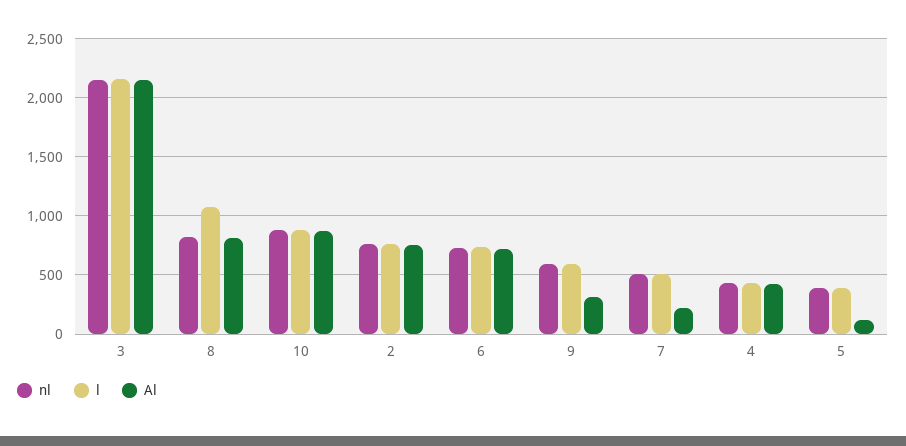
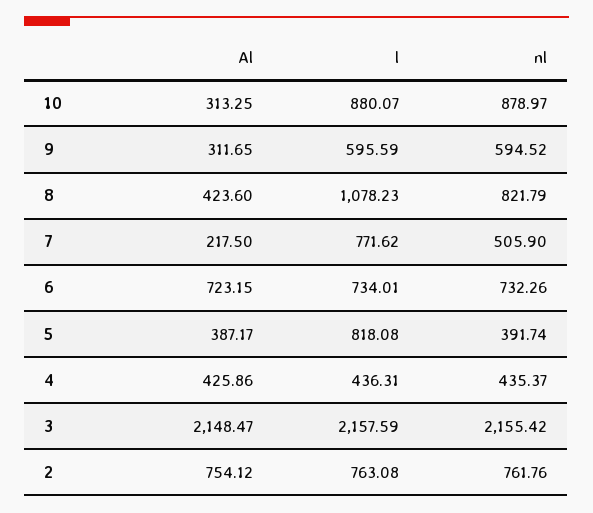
Al, 8: 800 -> 423.6
Al, 10: 900 -> 313.25
l, 7: 500 -> 771.62
l, 5: 400 -> 818.08
Al, 5: 100 -> 387.17

